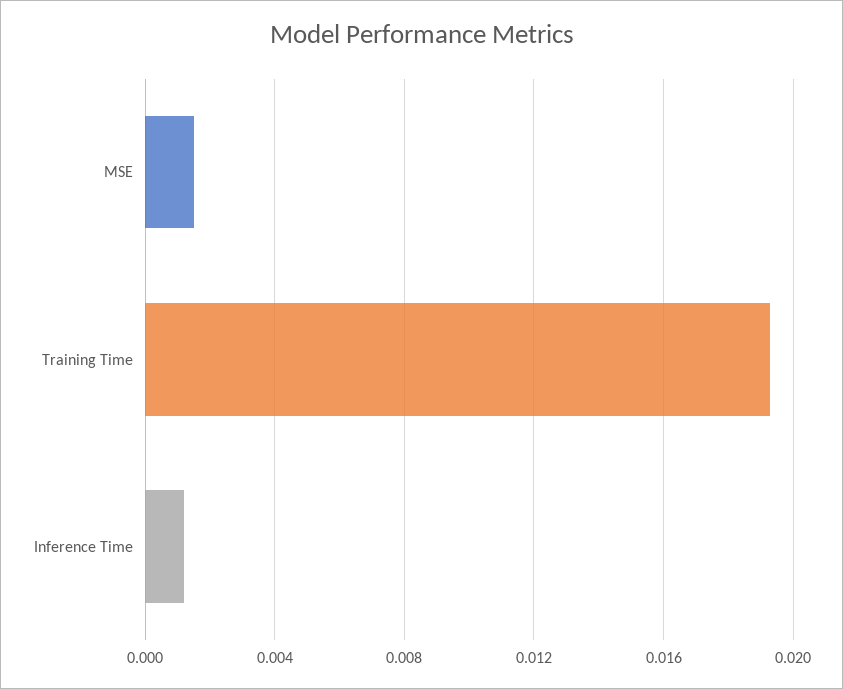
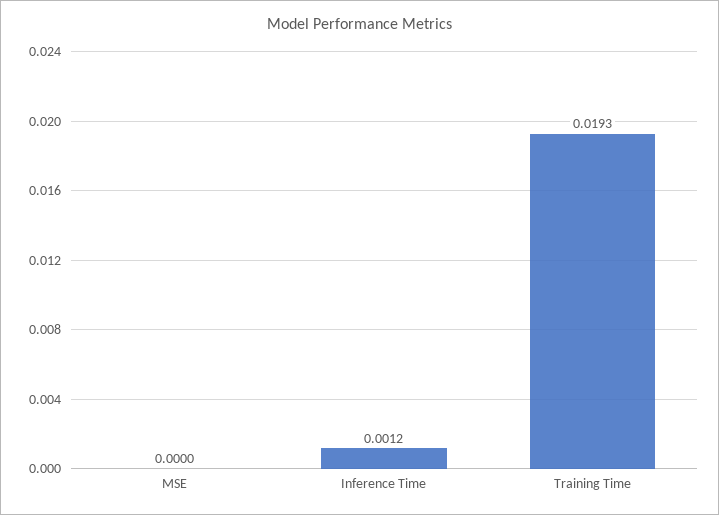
MSE: 0.0015 -> 0

